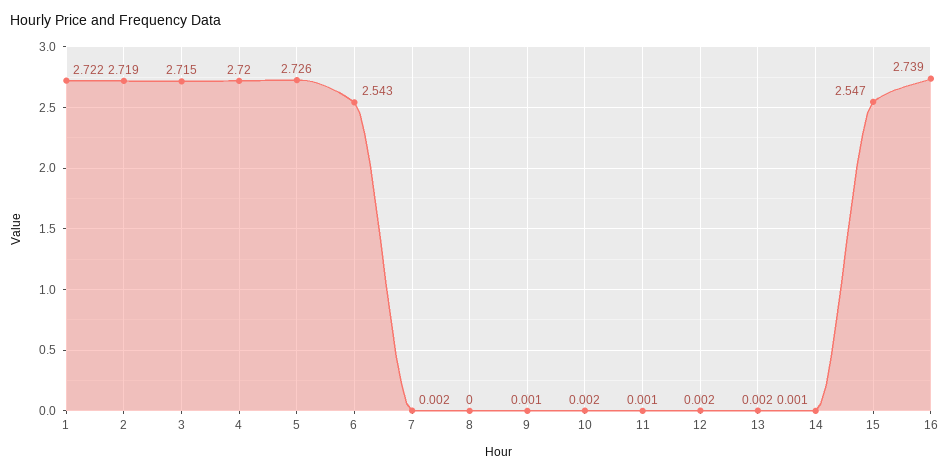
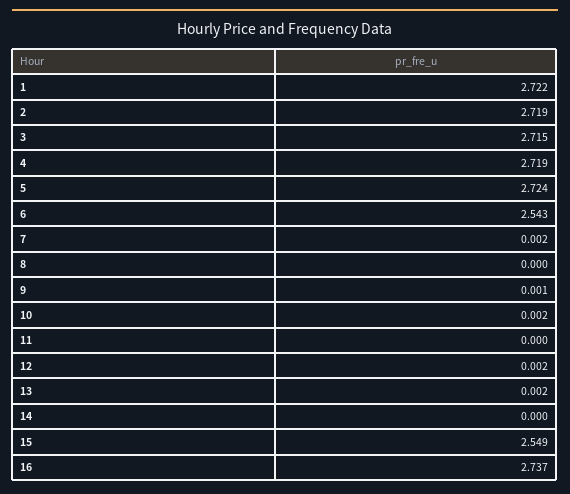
4: 2.72 -> 2.719
5: 2.726 -> 2.724
11: 0.001 -> 0
14: 0.001 -> 0
15: 2.547 -> 2.549
16: 2.739 -> 2.737

